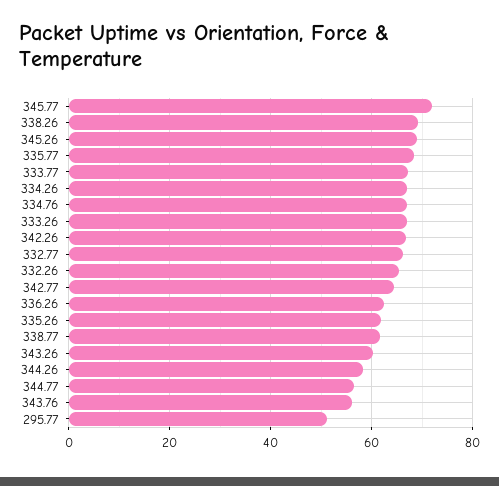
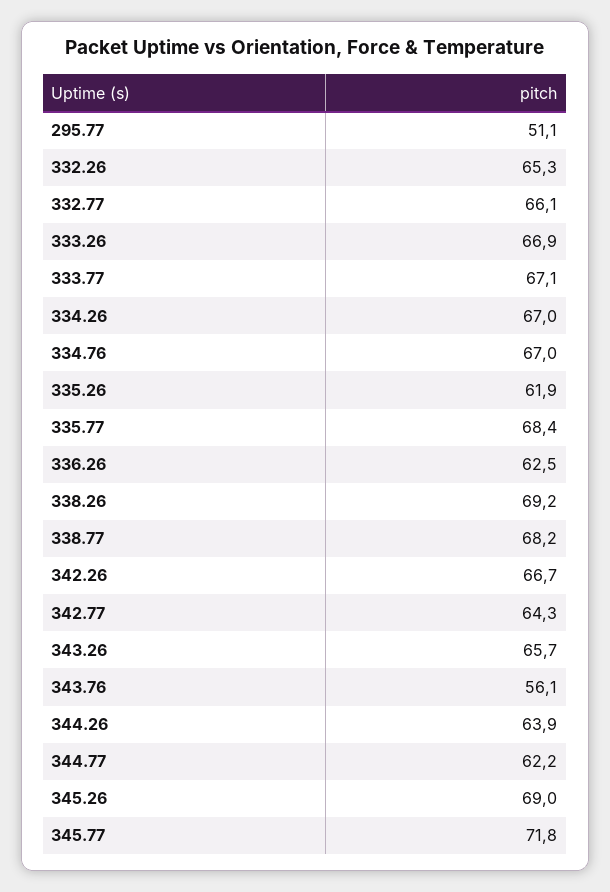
338.77: 62 -> 68.2
343.26: 60 -> 65.7
344.26: 58 -> 63.9
344.77: 56 -> 62.2

